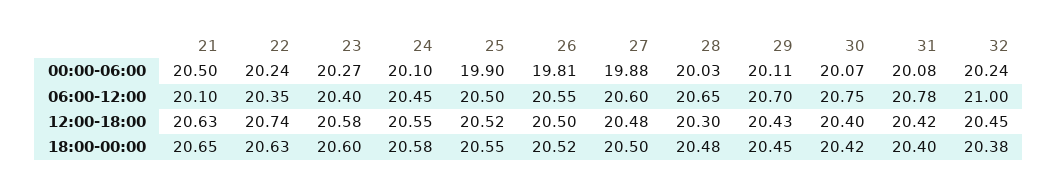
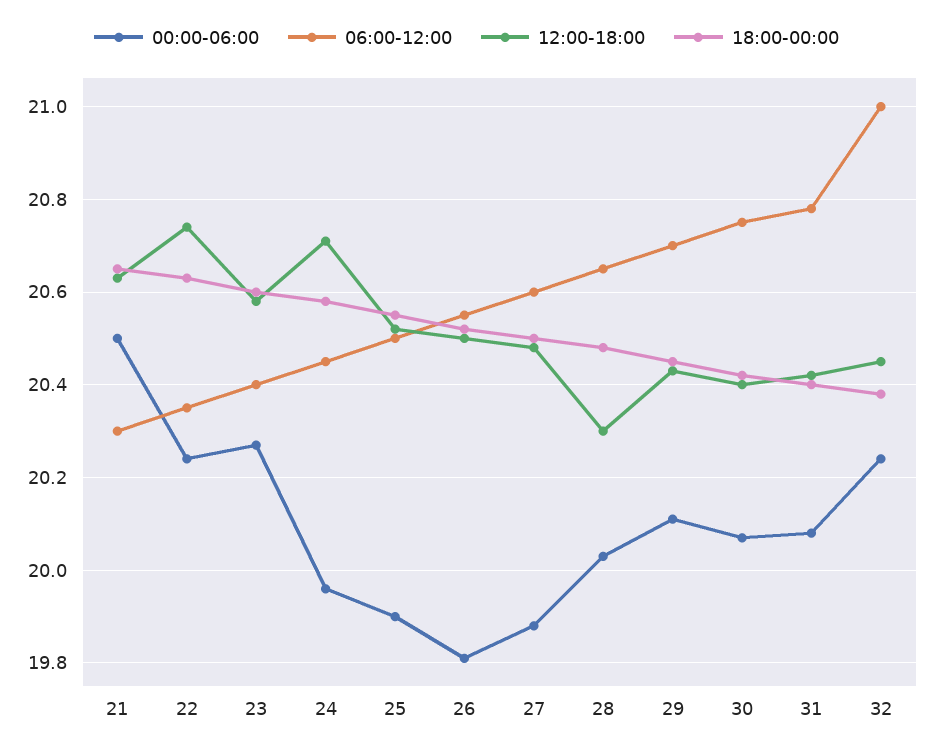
00:00-06:00, 24: 20.1 -> 19.95
06:00-12:00, 21: 20.1 -> 20.3
12:00-18:00, 24: 20.55 -> 20.7

